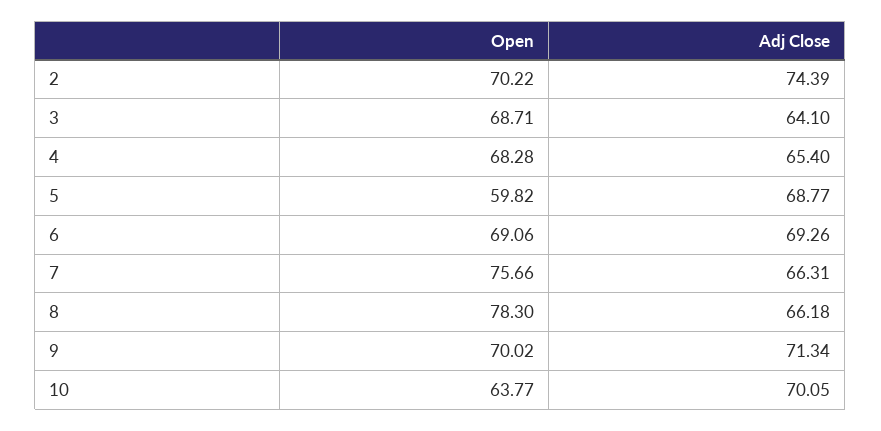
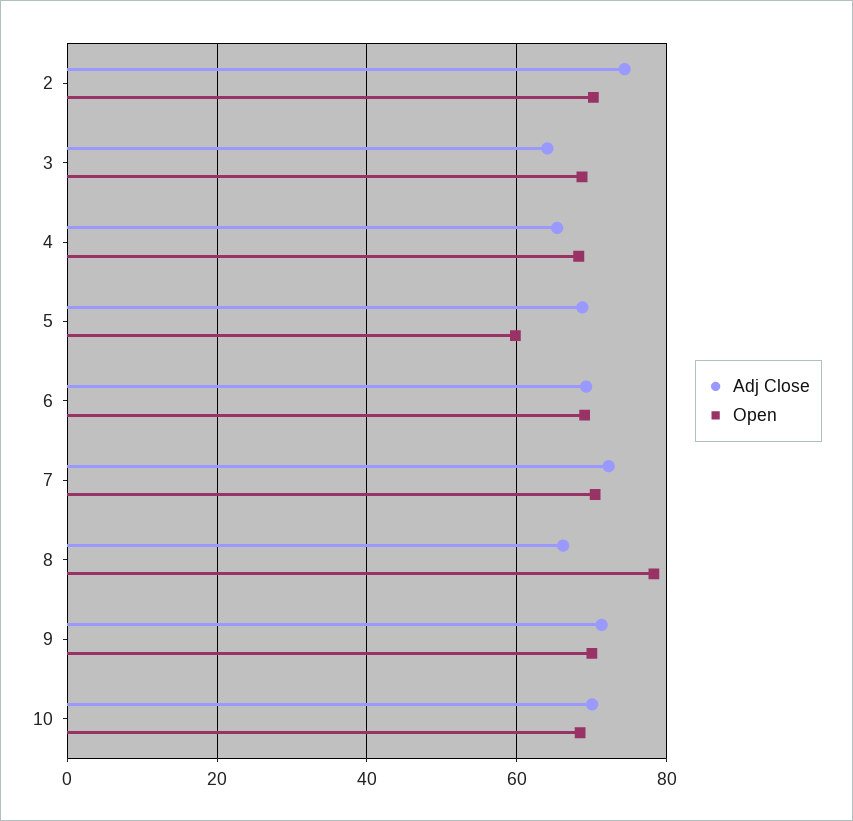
Open, 7: 75.66 -> 70
Adj Close, 7: 66.31 -> 72
Open, 10: 63.77 -> 68

